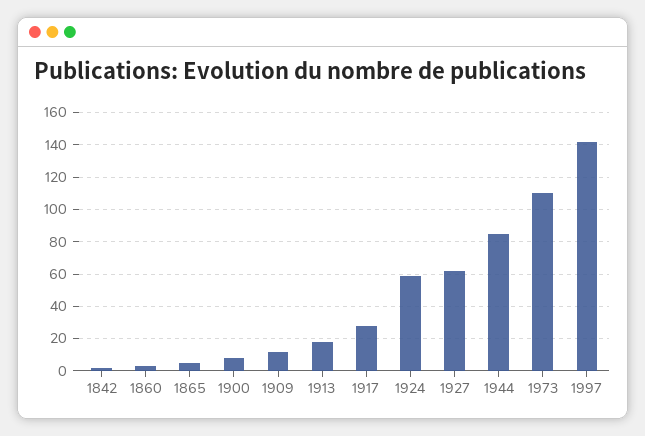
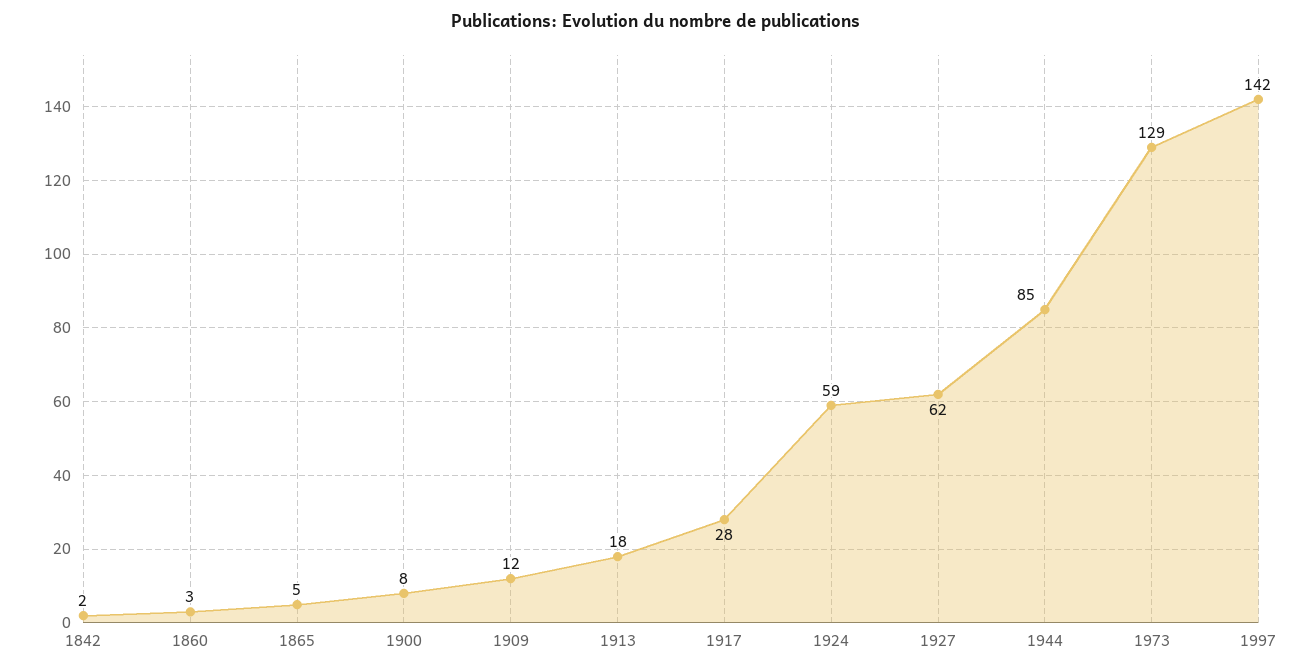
1973: 110 -> 129

